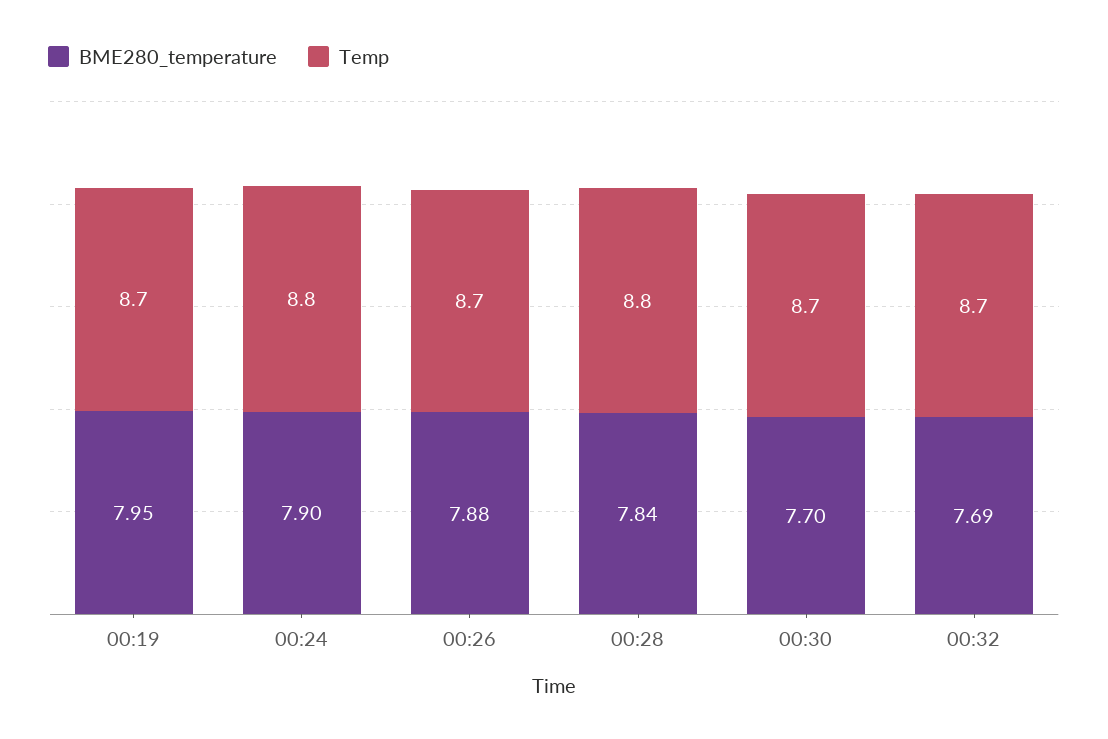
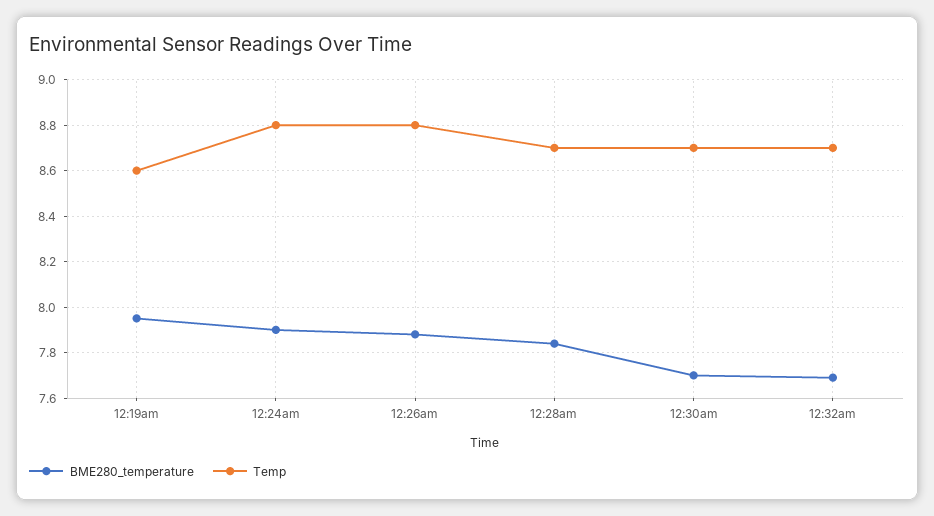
Temp, 00:19: 8.7 -> 8.6
Temp, 00:26: 8.7 -> 8.8
Temp, 00:28: 8.8 -> 8.7

